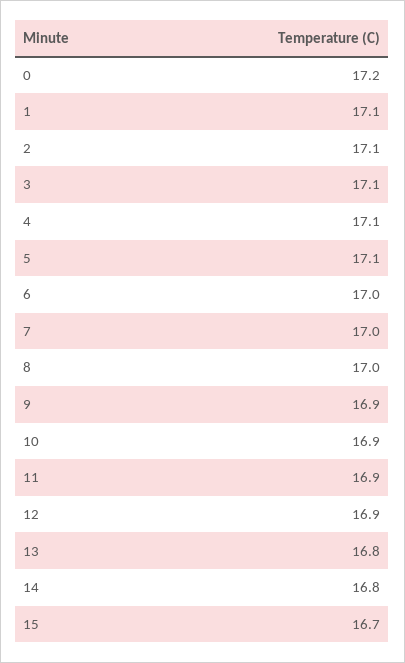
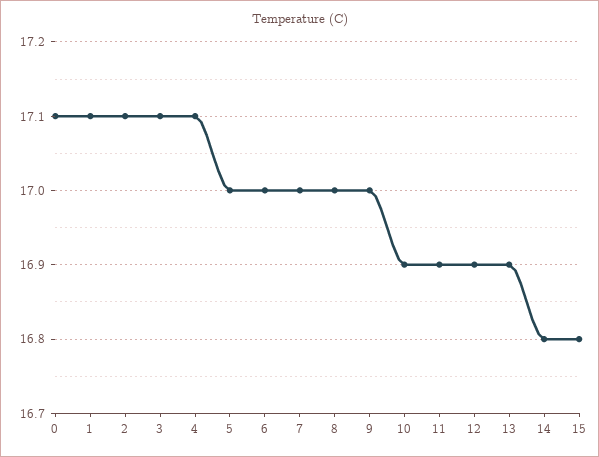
0: 17.2 -> 17.1
5: 17.1 -> 17
9: 16.9 -> 17
13: 16.8 -> 16.9
15: 16.7 -> 16.8

